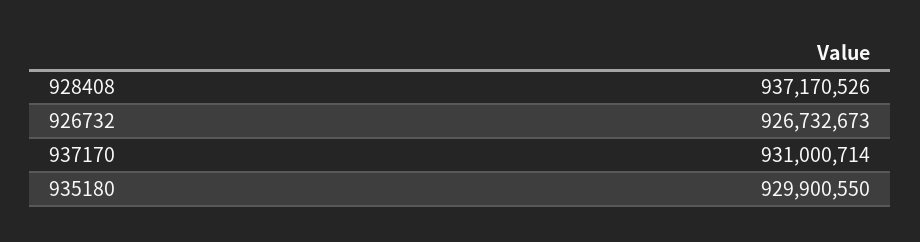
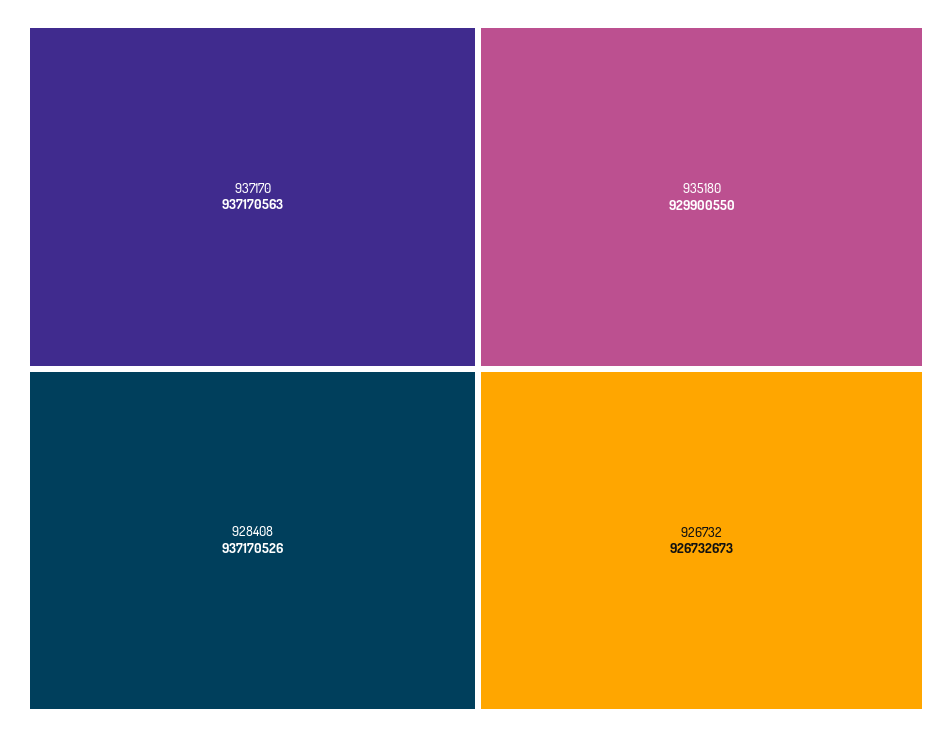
937170: 931000714 -> 937170563

